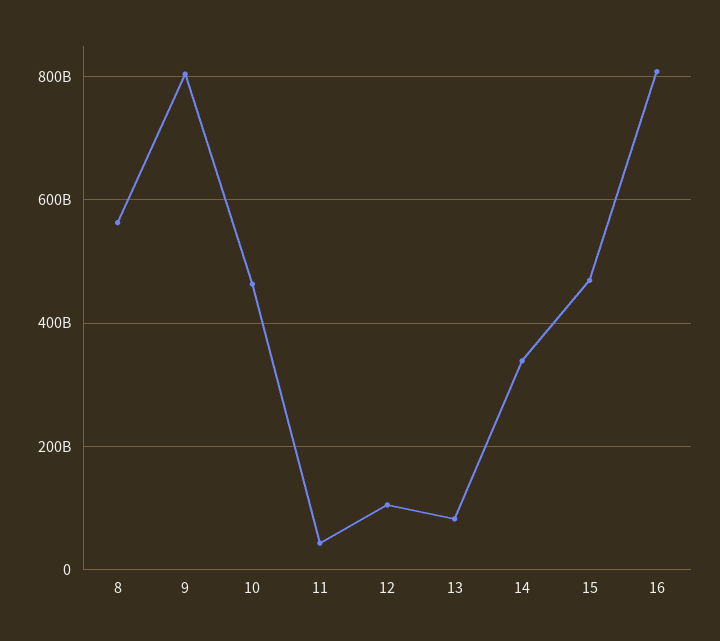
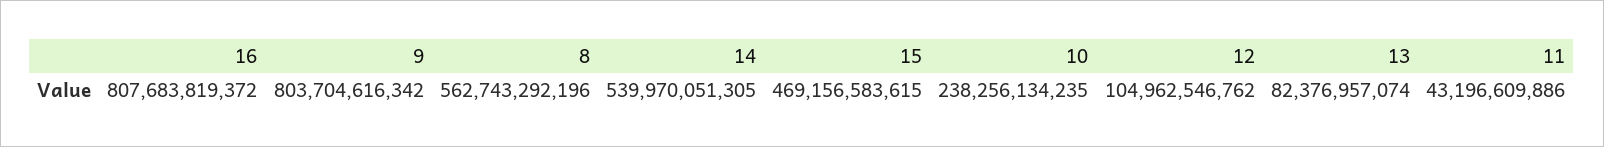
10: 460000000000 -> 238256134235
14: 340000000000 -> 539970051305

